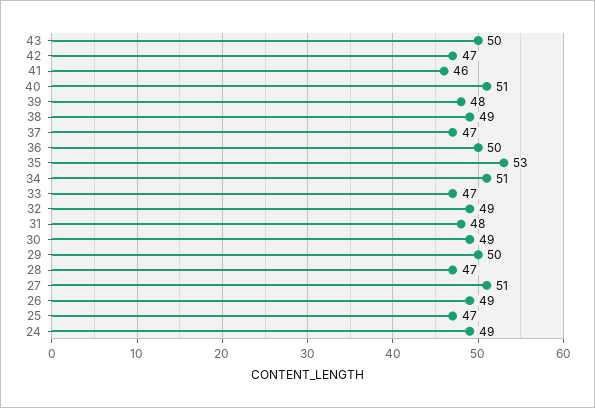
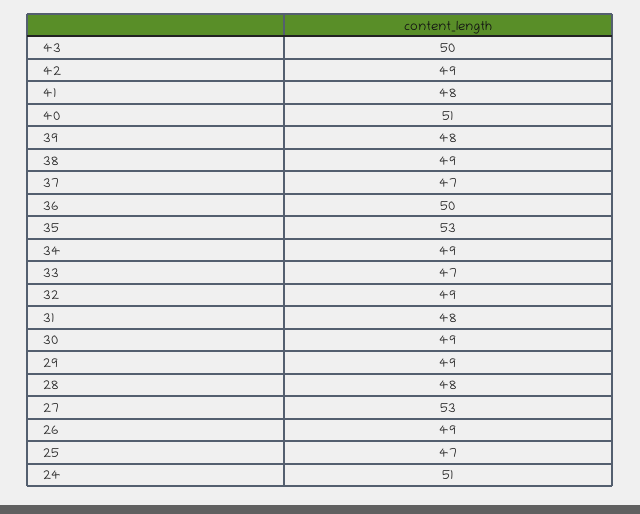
42: 47 -> 49
41: 46 -> 48
34: 51 -> 49
29: 50 -> 49
28: 47 -> 48
27: 51 -> 53
24: 49 -> 51

